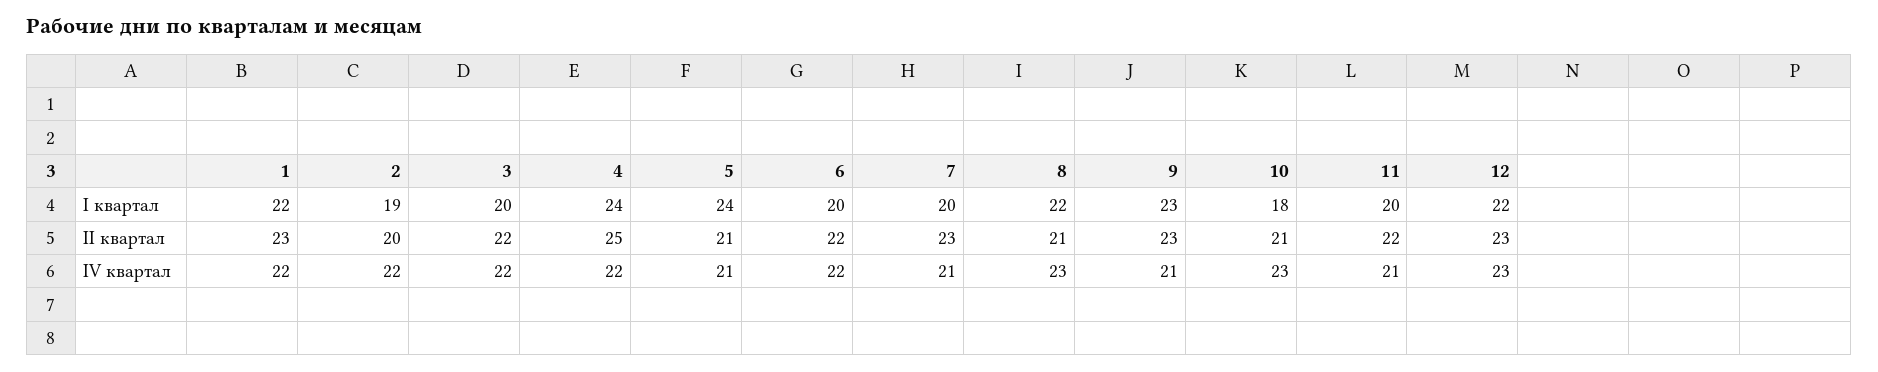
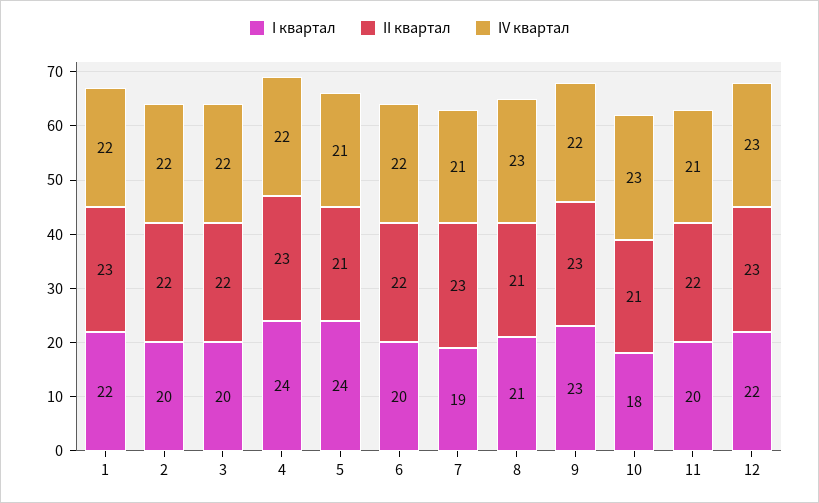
I квартал, 2: 19 -> 20
I квартал, 7: 20 -> 19
I квартал, 8: 22 -> 21
II квартал, 2: 20 -> 22
II квартал, 4: 25 -> 23
IV квартал, 9: 21 -> 22

